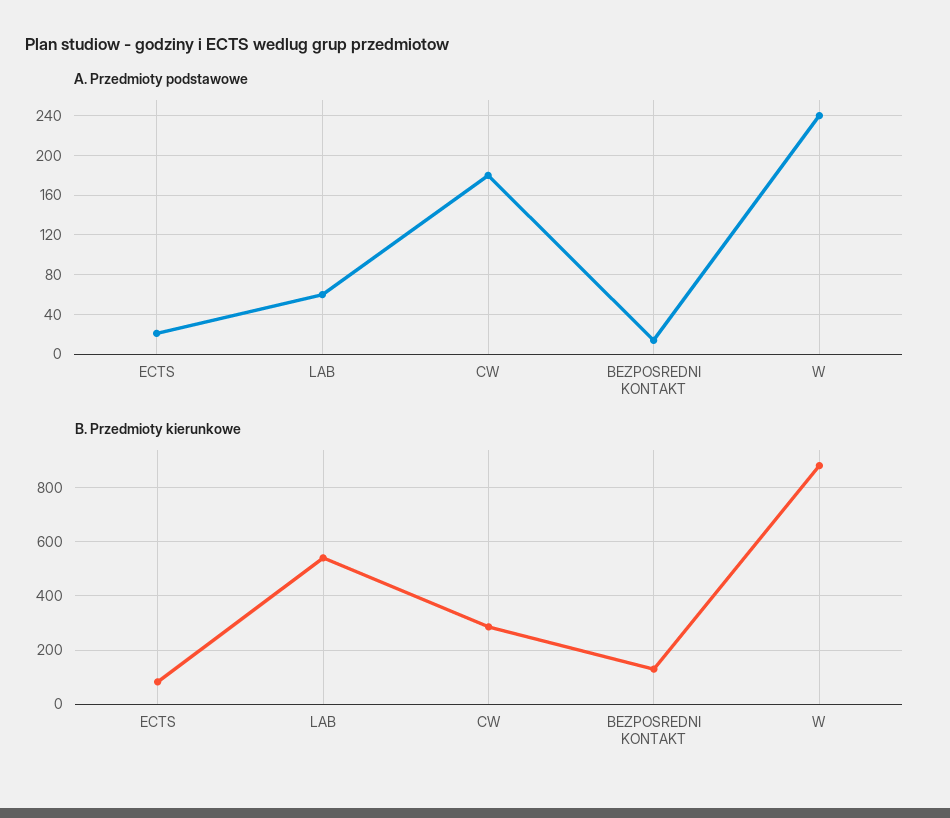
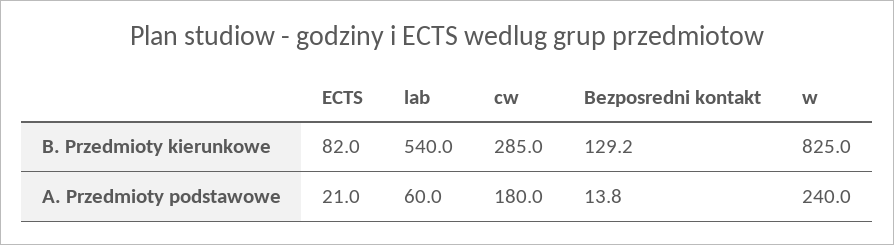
B. Przedmioty kierunkowe, W: 875 -> 825

